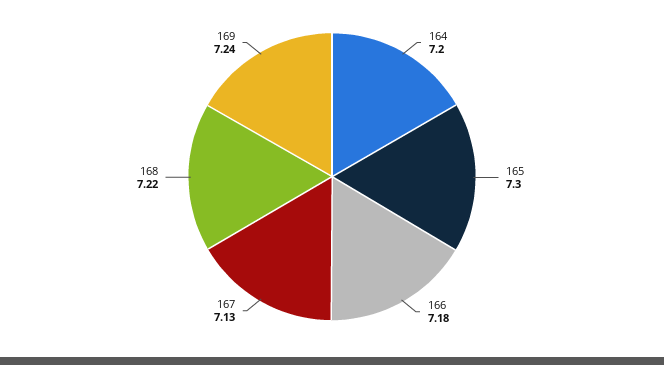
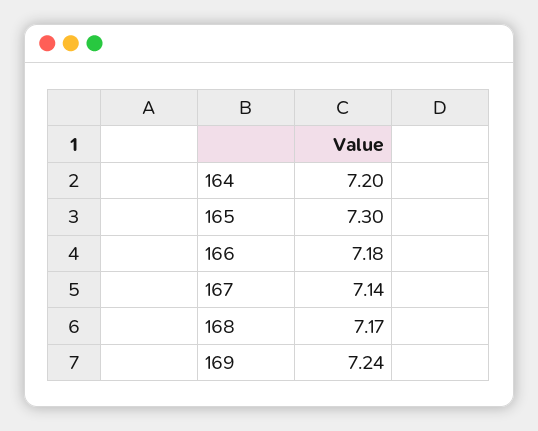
167: 7.13 -> 7.14
168: 7.22 -> 7.17

